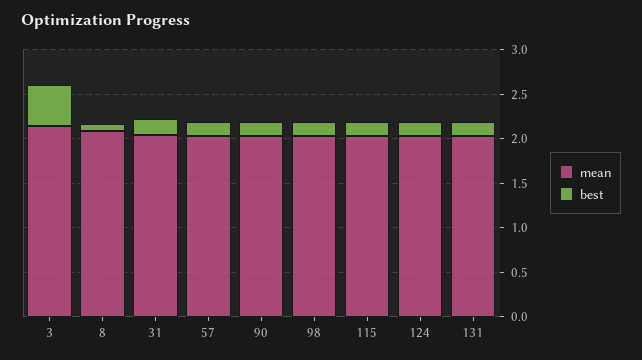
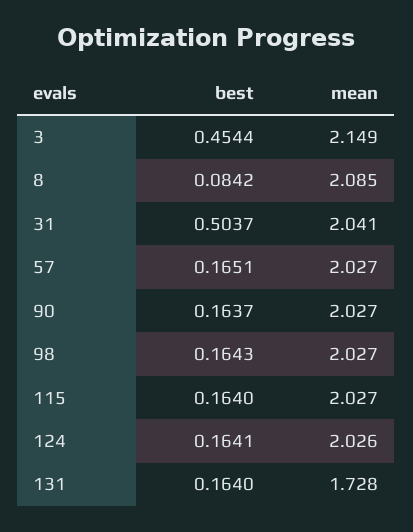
best, 31: 0.2 -> 0.5037
mean, 131: 2 -> 1.728

